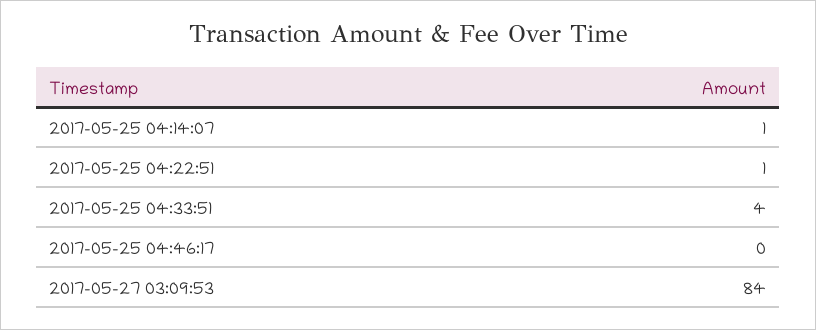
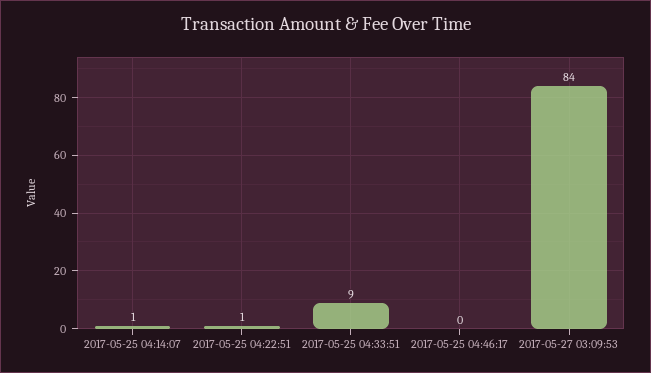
2017-05-25 04:33:51: 4 -> 9

